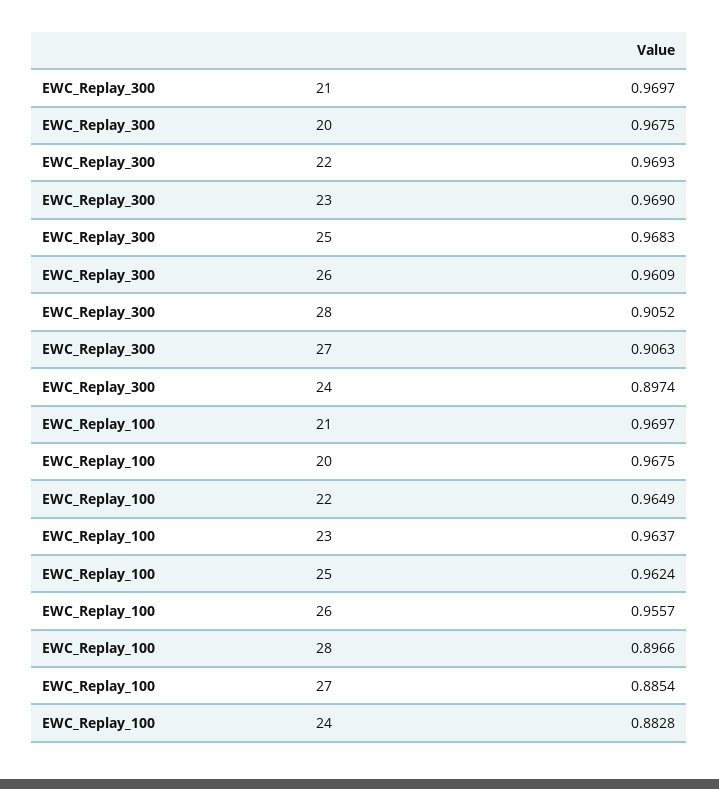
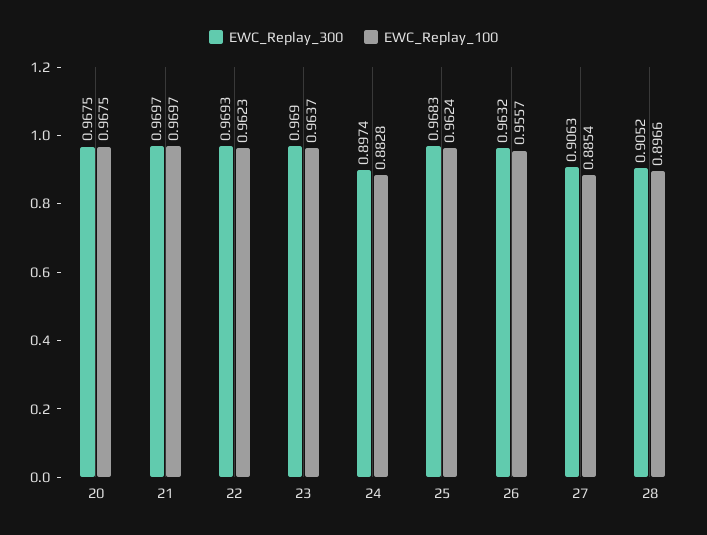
EWC_Replay_300, 26: 0.9609 -> 0.9632
EWC_Replay_100, 22: 0.9649 -> 0.9623

